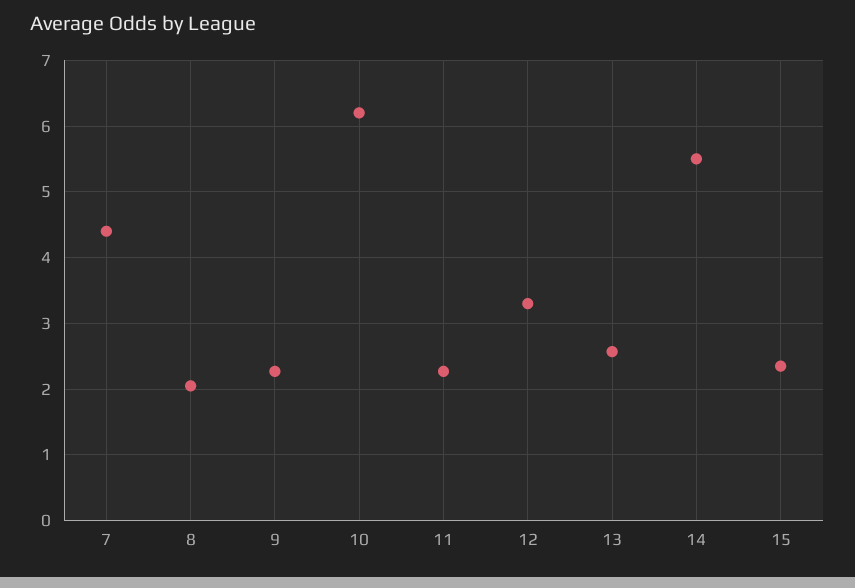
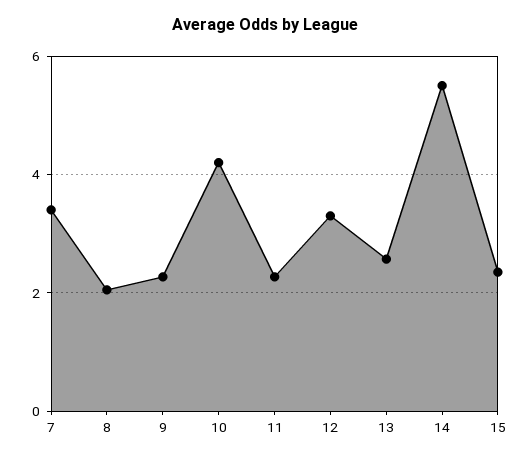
7: 4.4 -> 3.4
10: 6.2 -> 4.2

